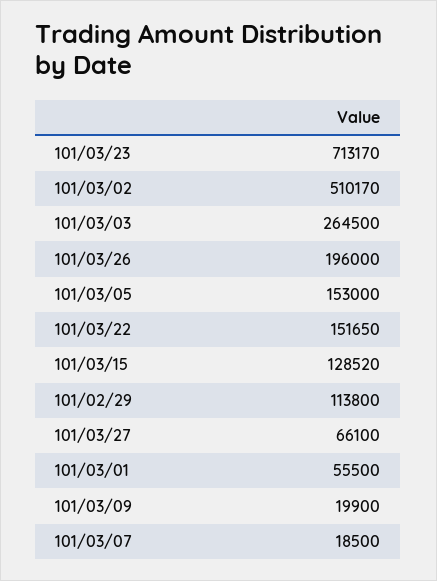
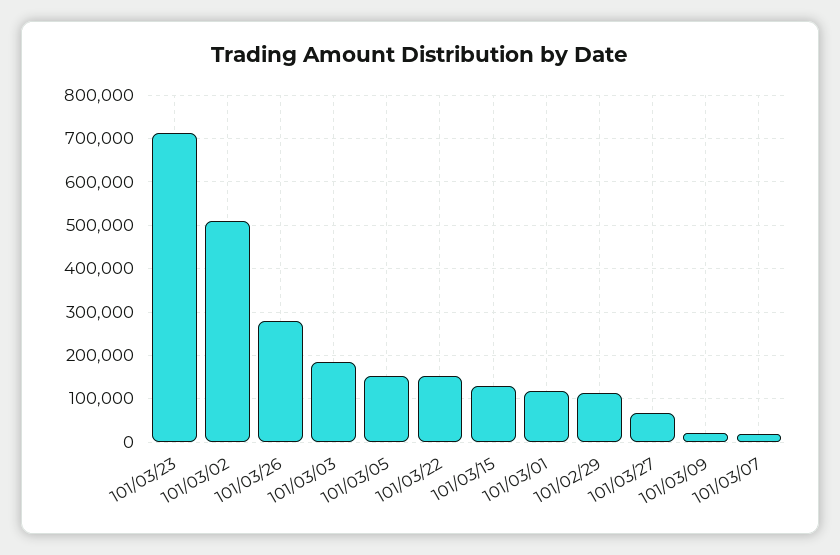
101/03/03: 264500 -> 180000
101/03/26: 196000 -> 280000
101/03/01: 55500 -> 120000

